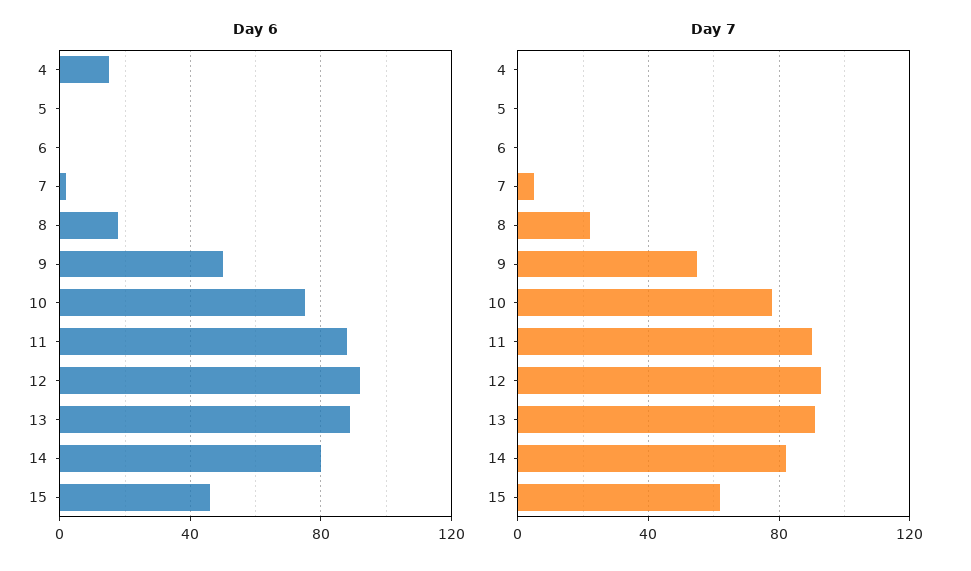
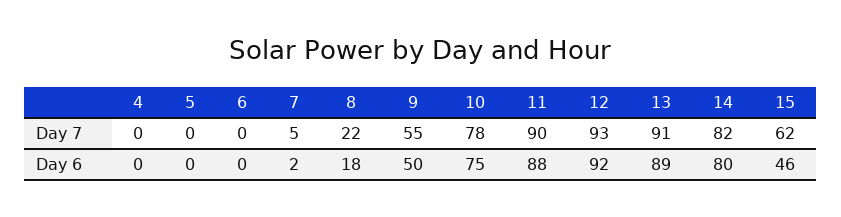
Day 6, 4: 15 -> 0

